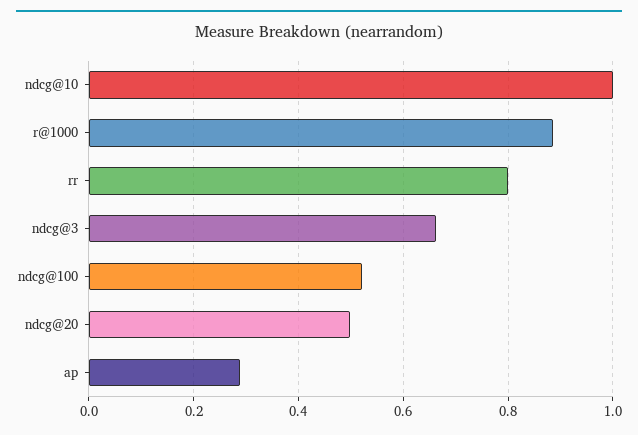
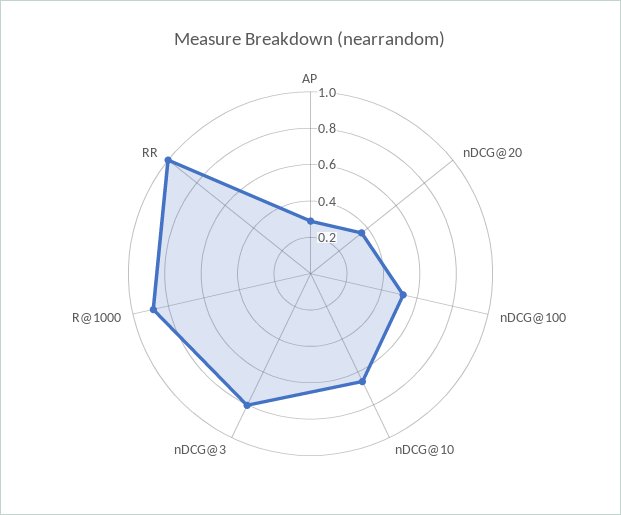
ndcg@10: 1 -> 0.65
rr: 0.8 -> 1
ndcg@3: 0.66 -> 0.8
ndcg@20: 0.5 -> 0.35

